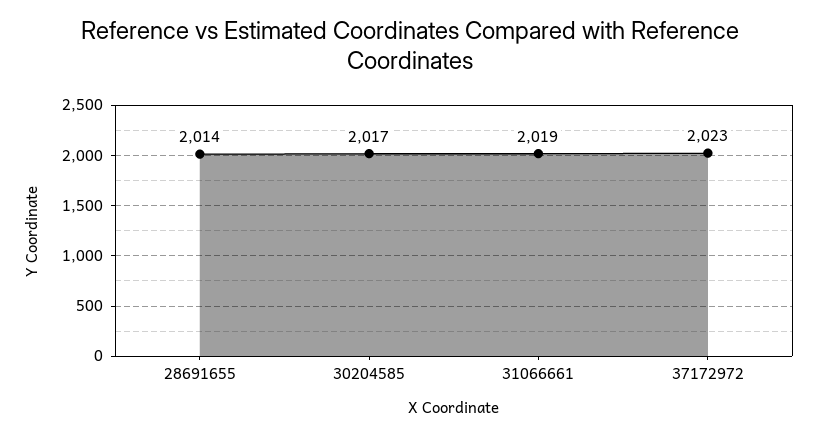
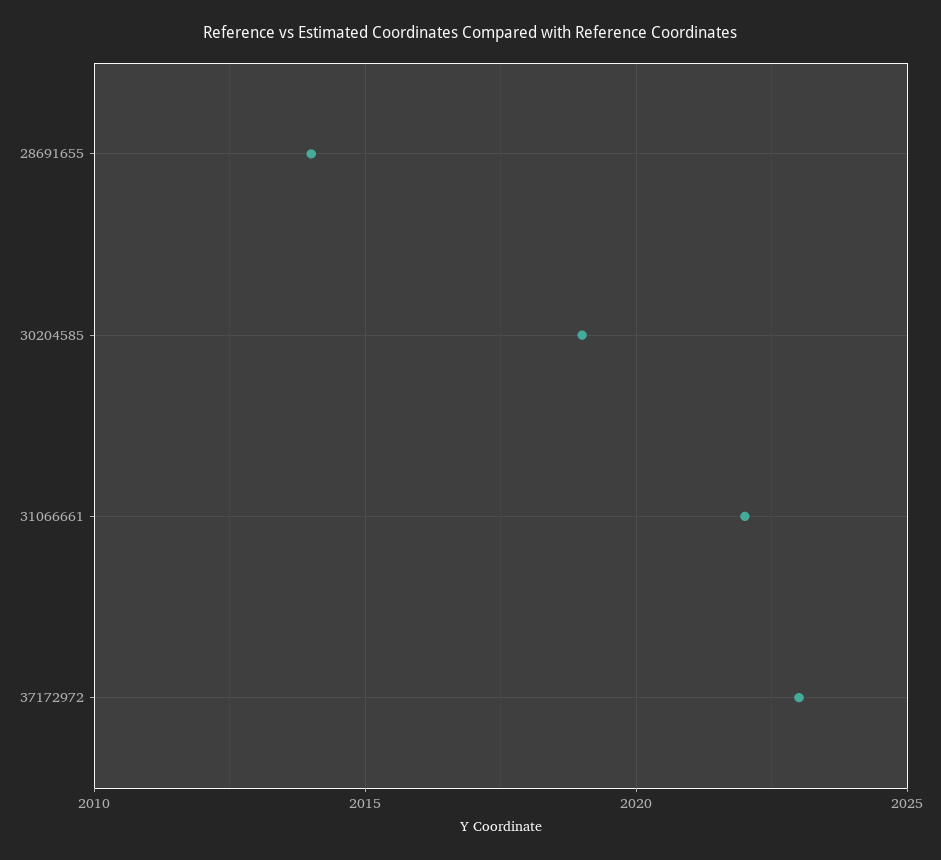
30204585: 2017 -> 2019
31066661: 2019 -> 2022

